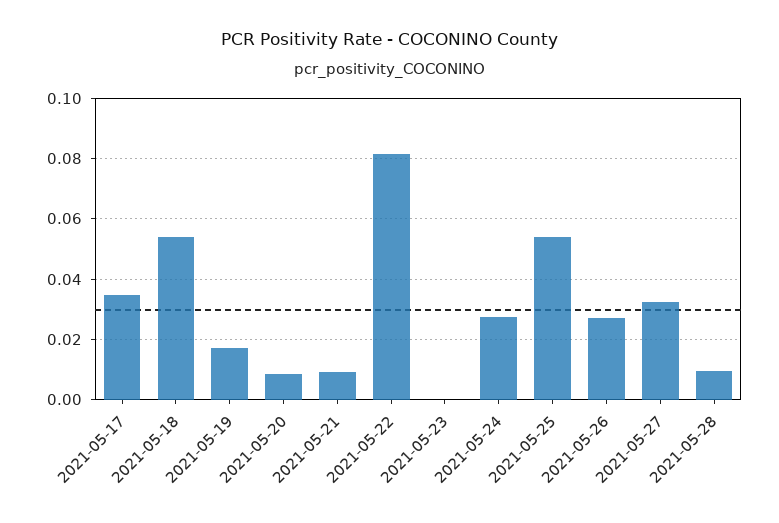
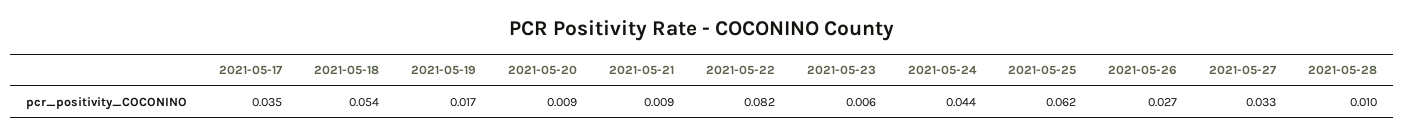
2021-05-23: 0 -> 0.006
2021-05-24: 0.028 -> 0.044
2021-05-25: 0.054 -> 0.062

